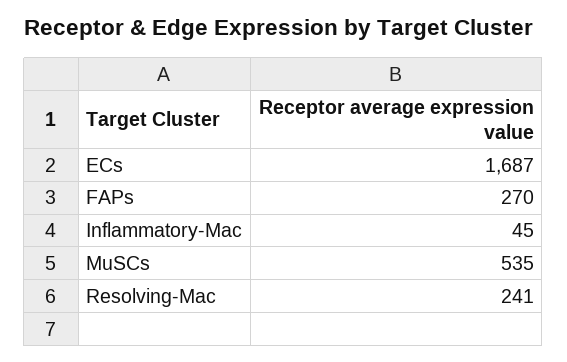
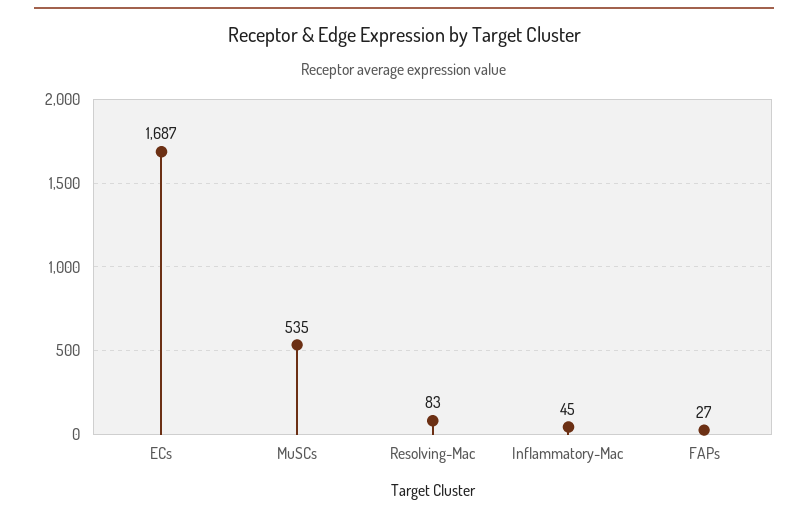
FAPs: 270 -> 27
Resolving-Mac: 241 -> 83

